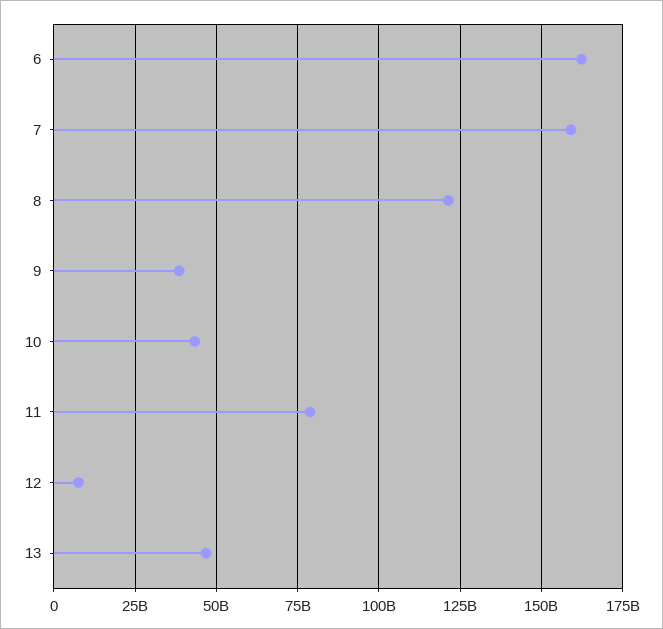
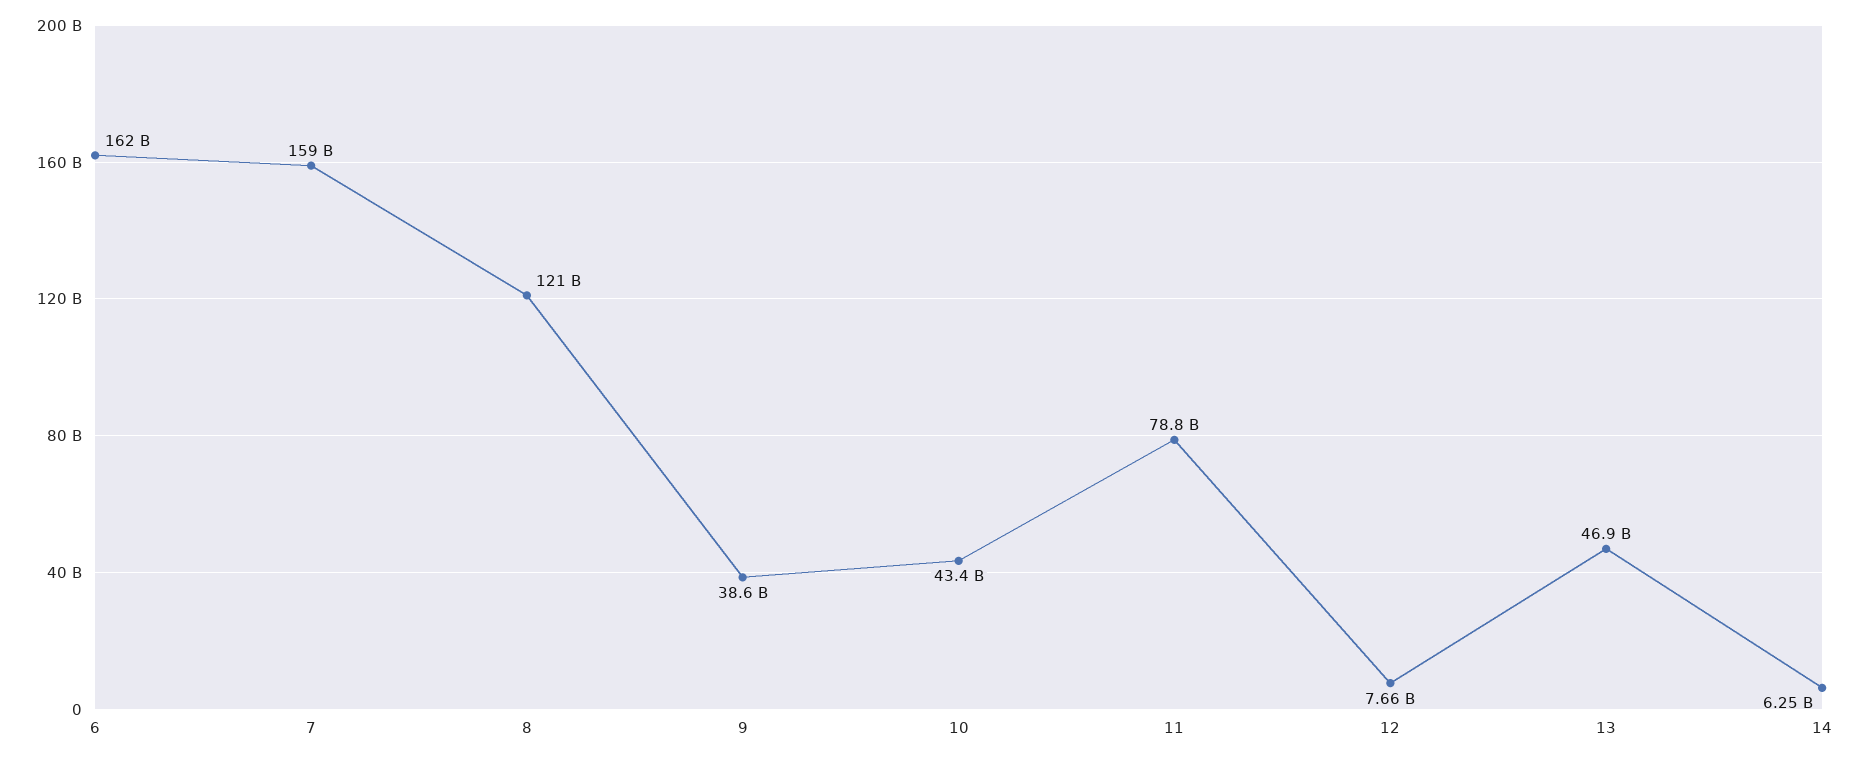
14: none -> 6250000000

